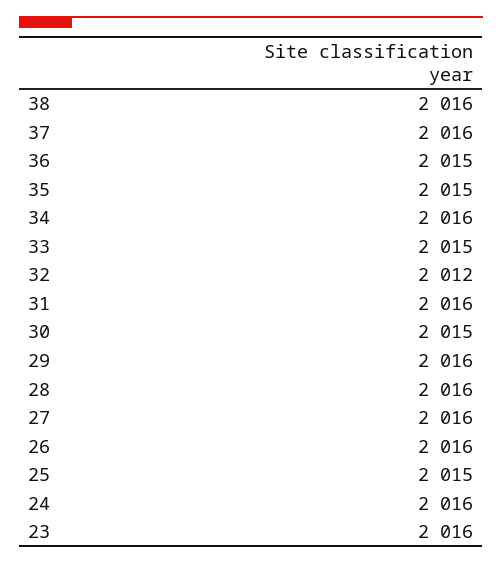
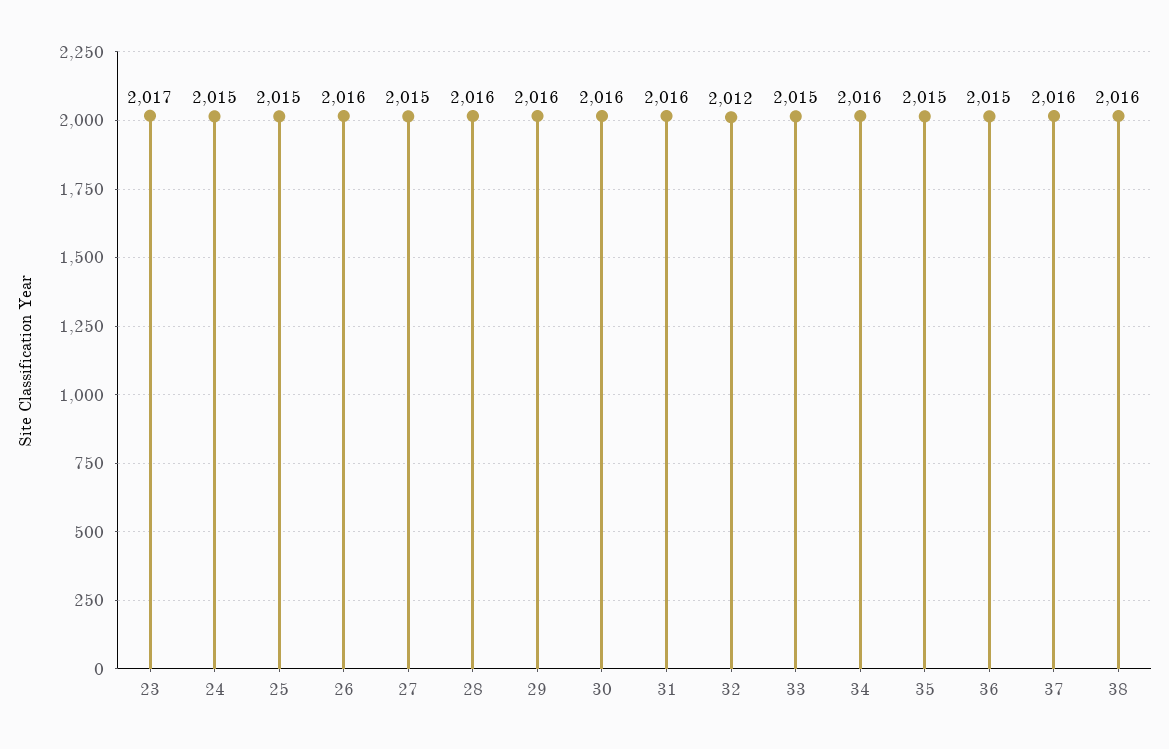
30: 2015 -> 2016
27: 2016 -> 2015
24: 2016 -> 2015
23: 2016 -> 2017

